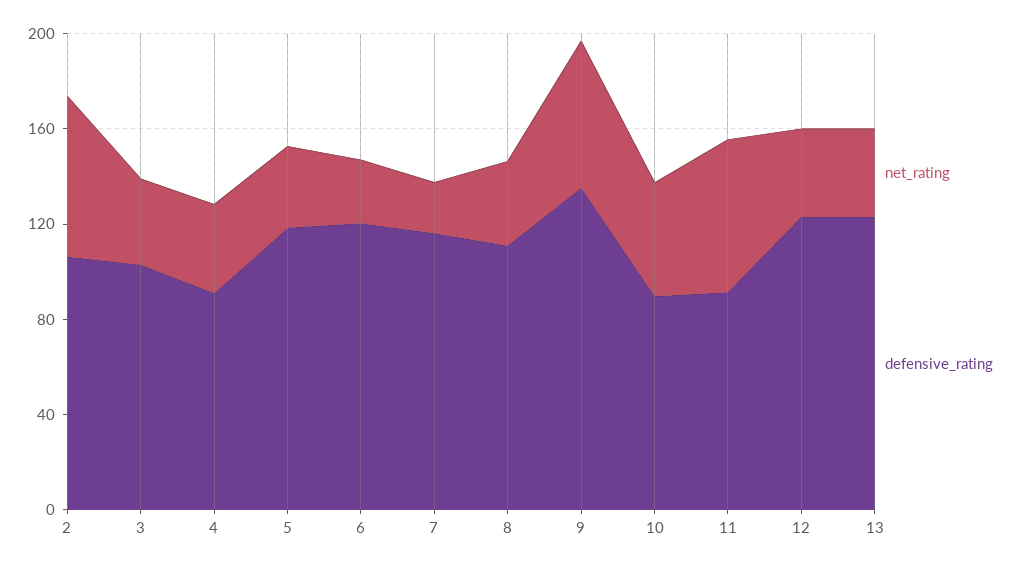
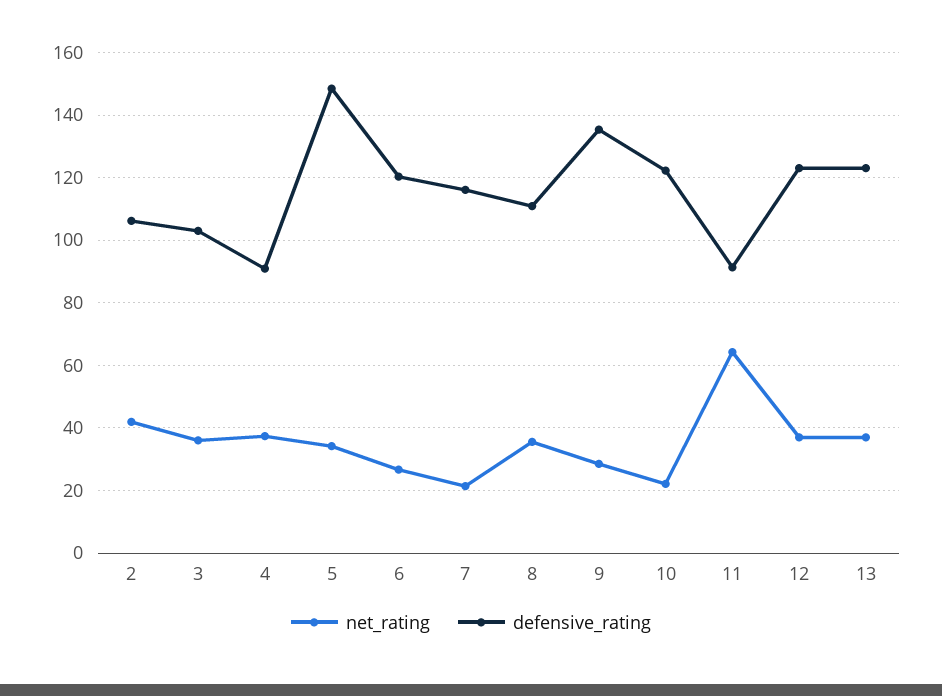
net_rating, 2: 70 -> 42
defensive_rating, 5: 120 -> 148
net_rating, 9: 60 -> 28
net_rating, 10: 50 -> 22
defensive_rating, 10: 90 -> 122

